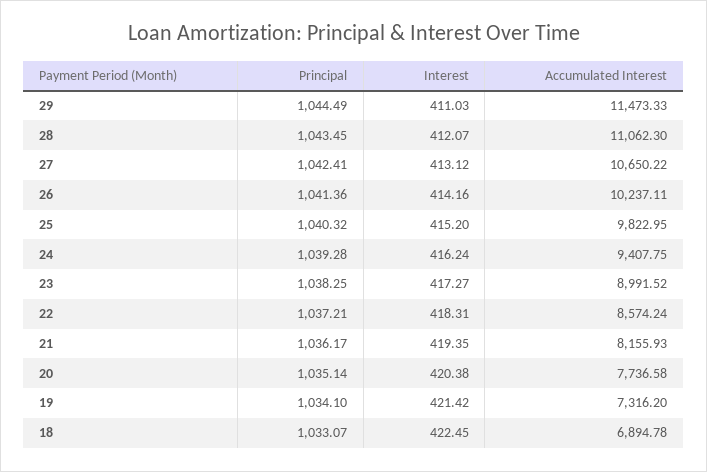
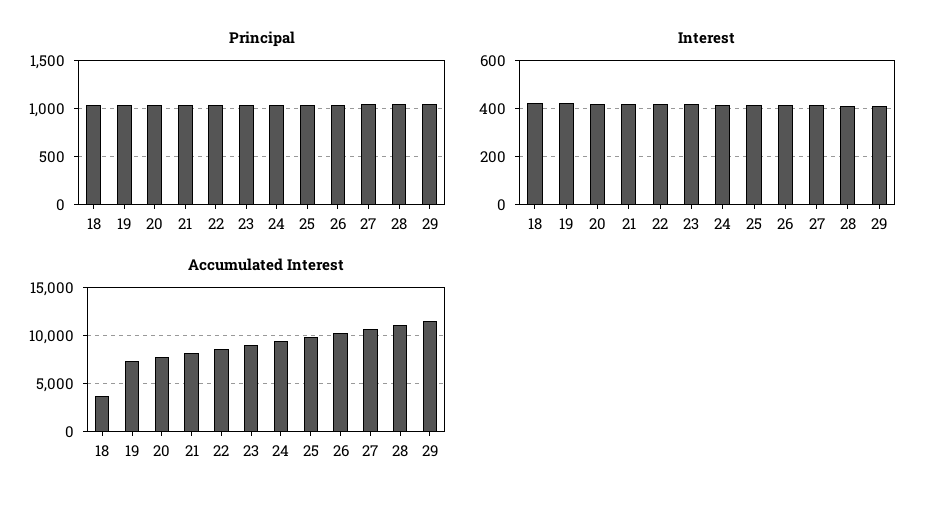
Accumulated Interest, 18: 6894.78 -> 4000

